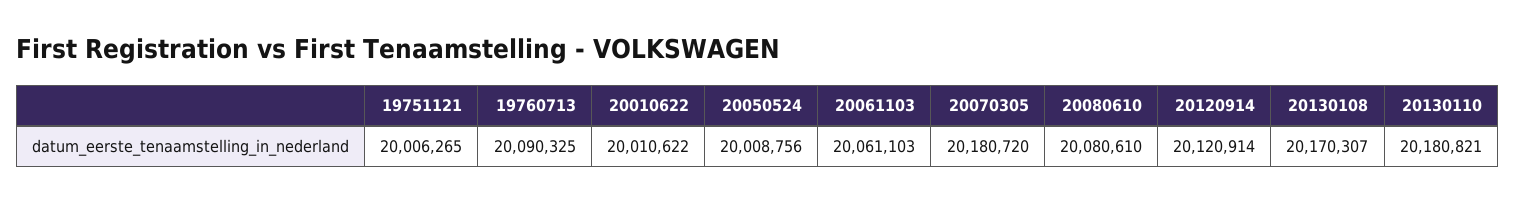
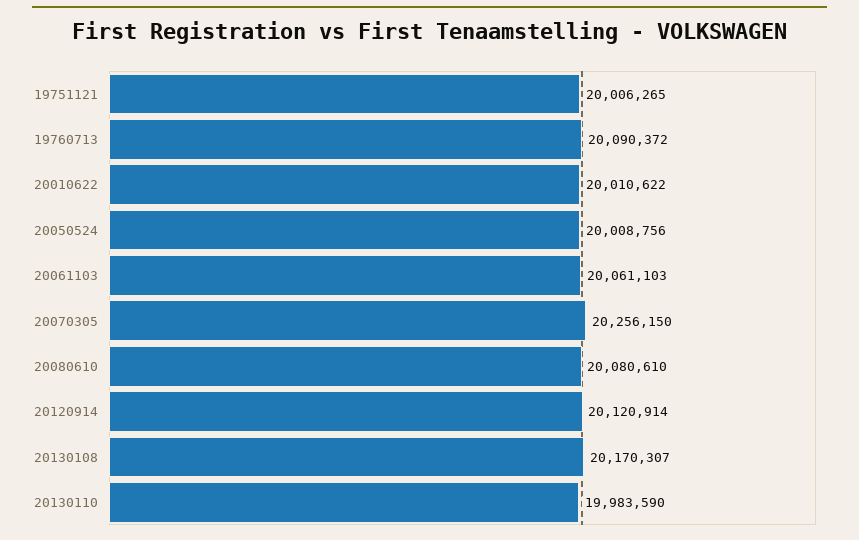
19760713: 20090325 -> 20090372
20070305: 20180720 -> 20256150
20130110: 20180821 -> 19983590

